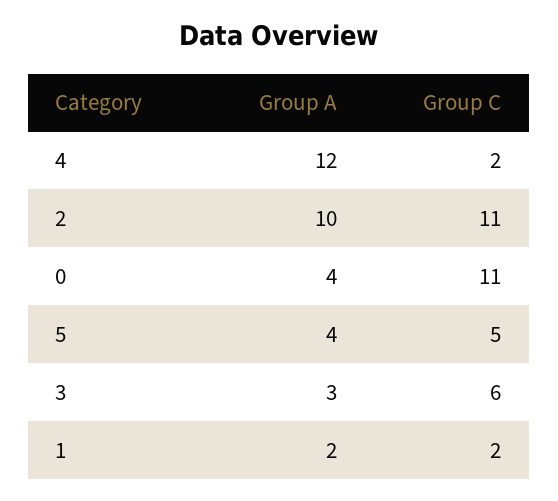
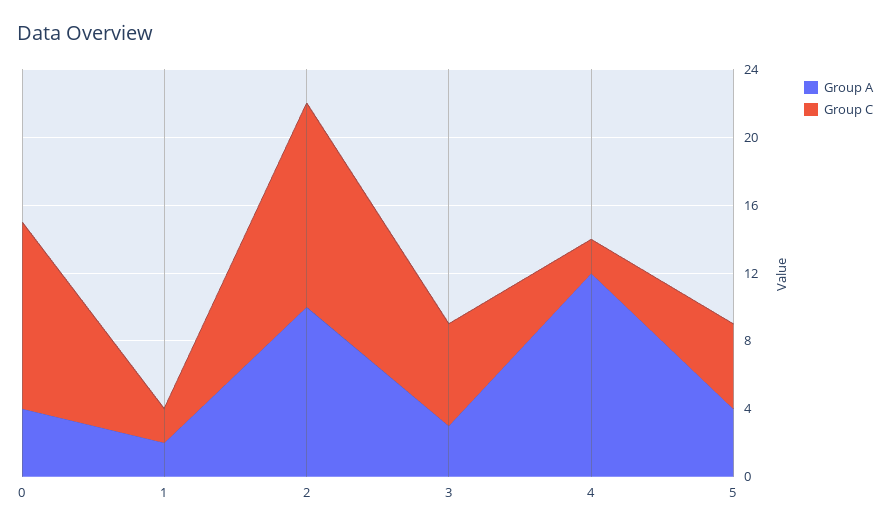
Group C, 2: 11 -> 12

